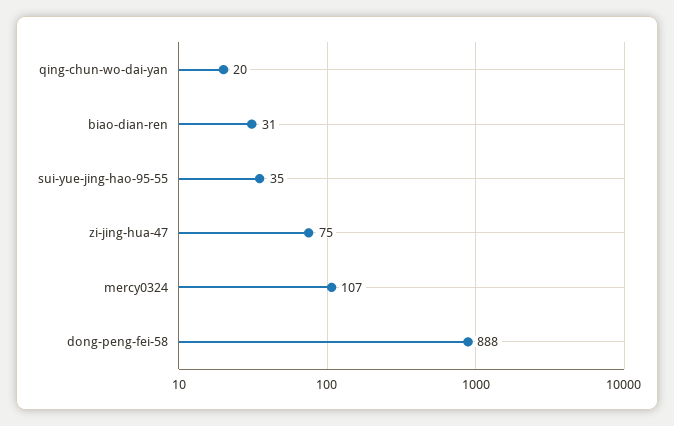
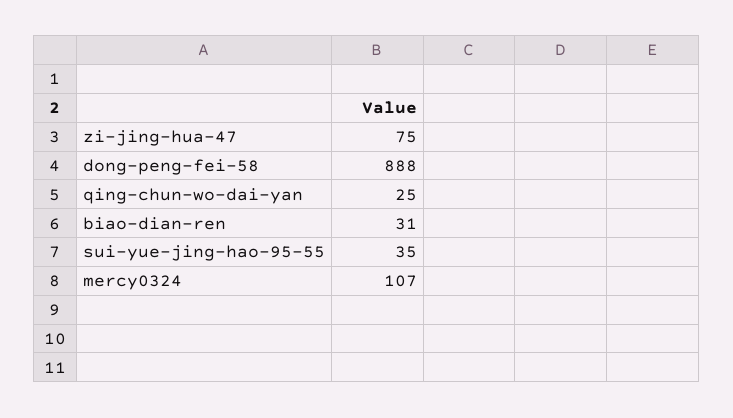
qing-chun-wo-dai-yan: 20 -> 25

